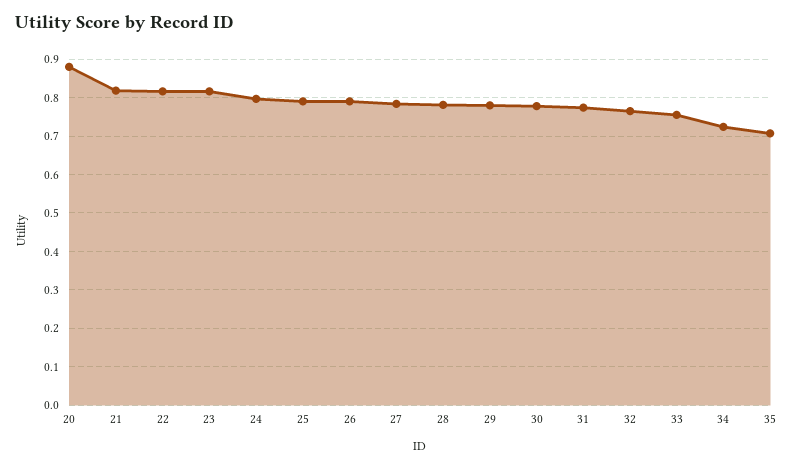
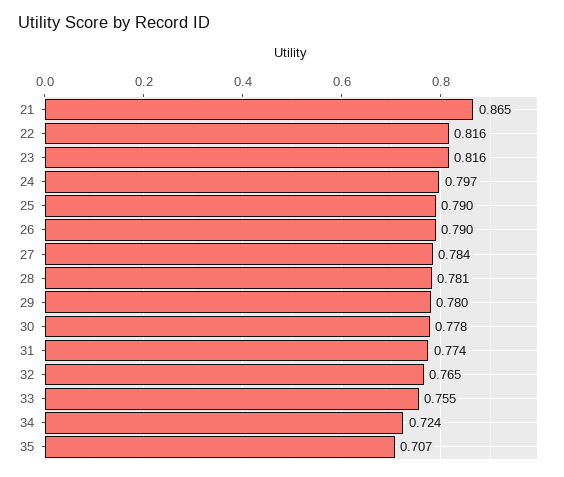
20: 0.88 -> none
21: 0.82 -> 0.865

